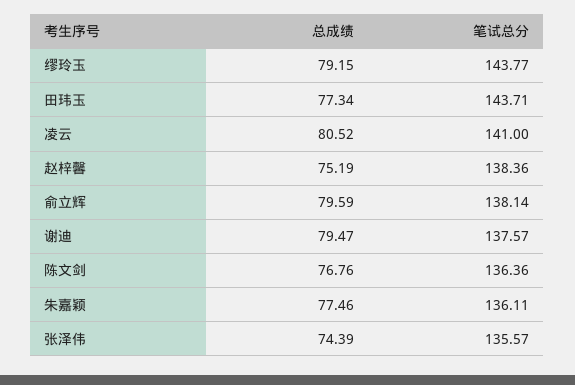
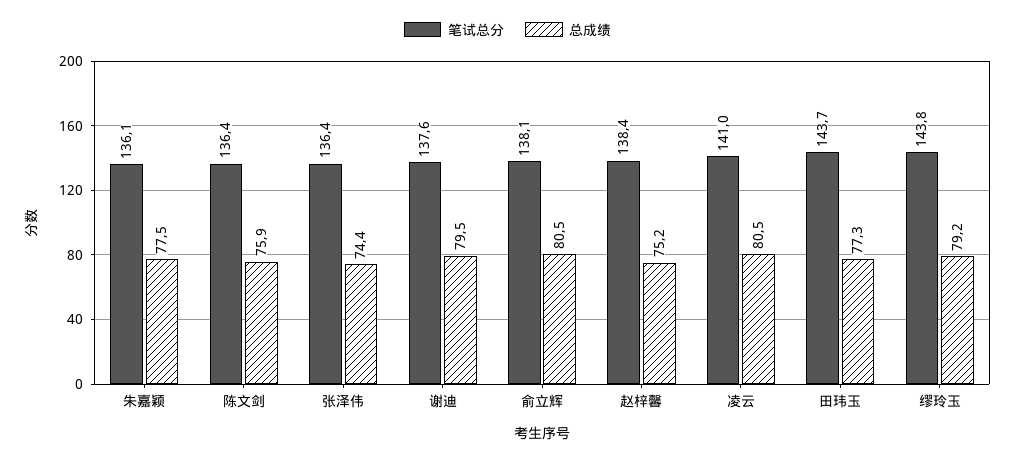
总成绩, 俞立辉: 79.59 -> 80.5
总成绩, 陈文剑: 76.76 -> 75.9
笔试总分, 张泽伟: 135.57 -> 136.4

